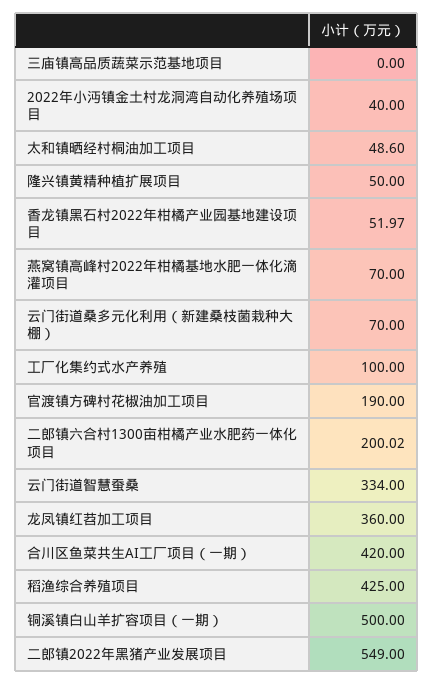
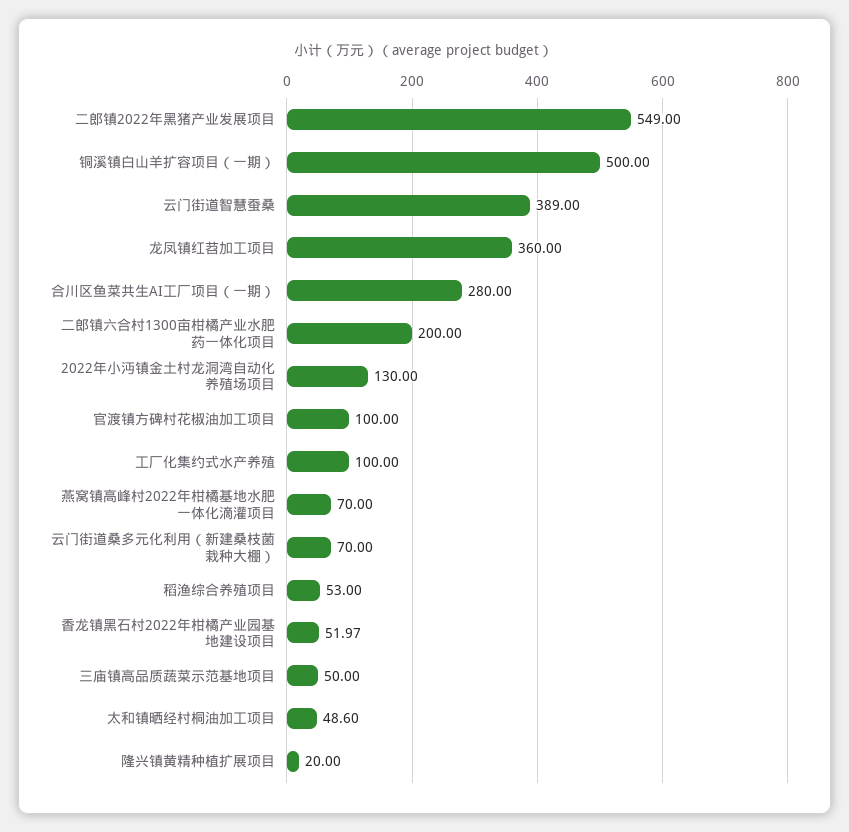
三庙镇高品质蔬菜示范基地项目: 0 -> 50
2022年小沔镇金土村龙洞湾自动化养殖场项目: 40 -> 130
隆兴镇黄精种植扩展项目: 50 -> 20
官渡镇方碑村花椒油加工项目: 190 -> 100
二郎镇六合村1300亩柑橘产业水肥药一体化项目: 200.02 -> 200
云门街道智慧蚕桑: 334 -> 389
合川区鱼菜共生AI工厂项目（一期）: 420 -> 280
稻渔综合养殖项目: 425 -> 53

